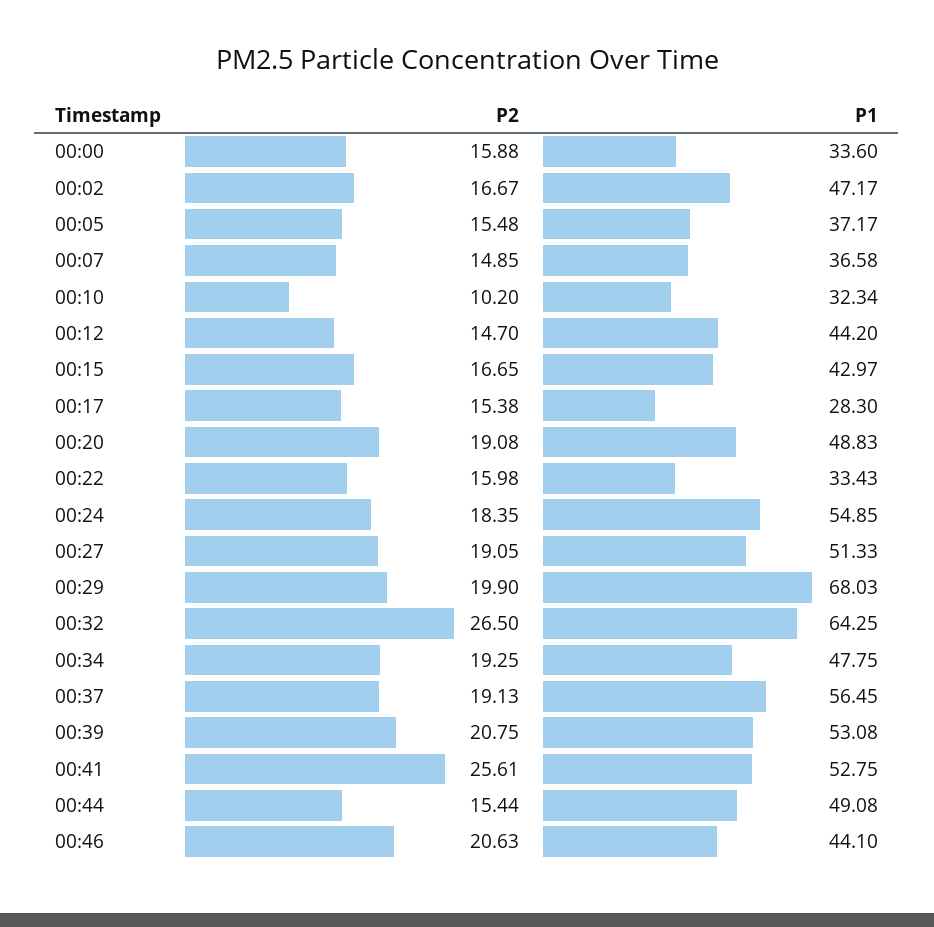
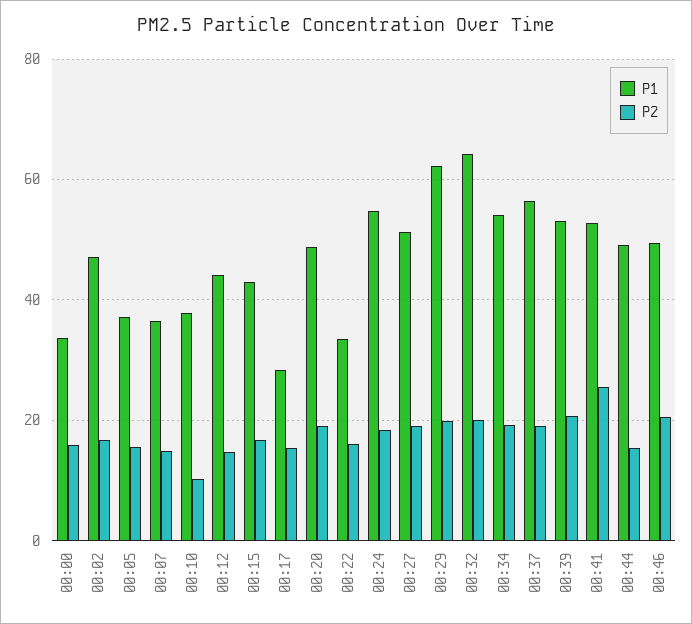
P1, 00:10: 32.34 -> 38
P1, 00:29: 68.03 -> 62
P2, 00:32: 26.5 -> 20
P1, 00:34: 47.75 -> 54
P1, 00:46: 44.1 -> 50

